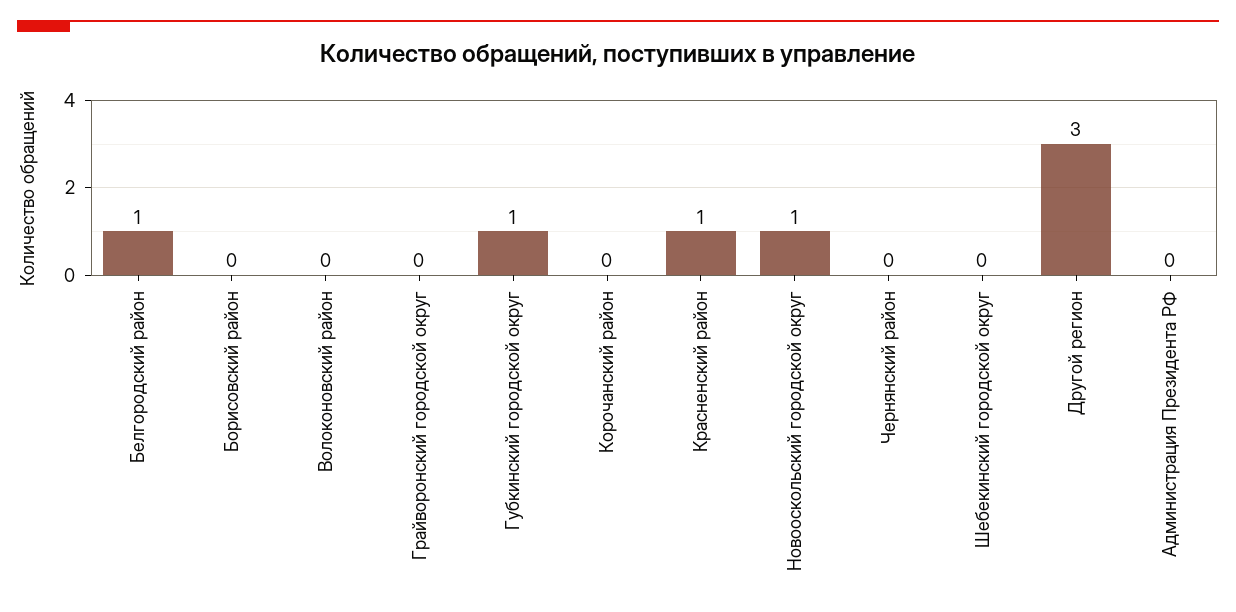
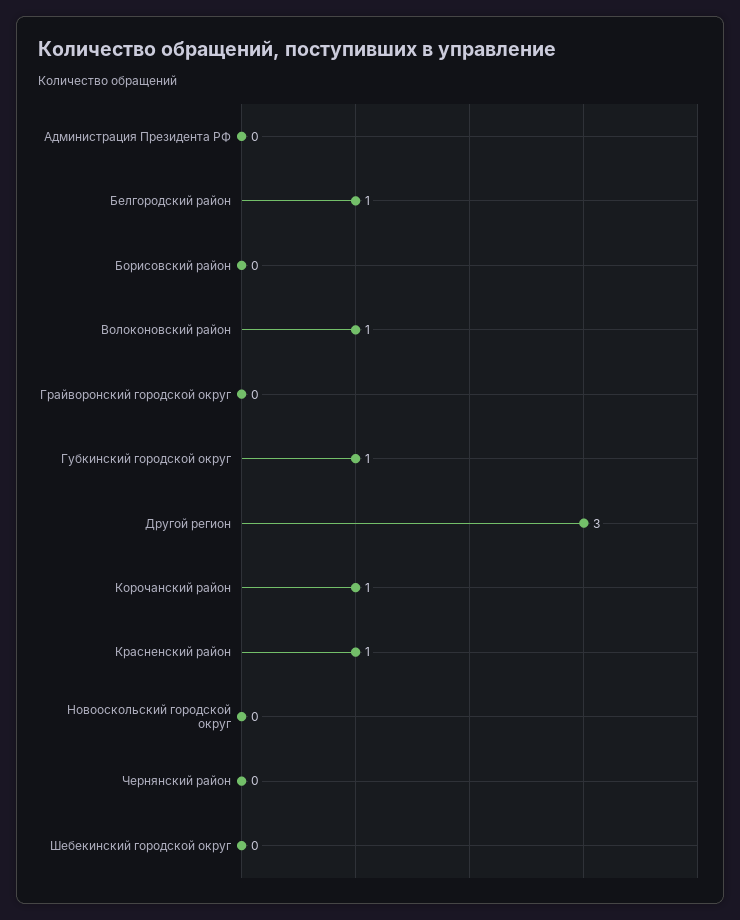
Волоконовский район: 0 -> 1
Корочанский район: 0 -> 1
Новооскольский городской округ: 1 -> 0

